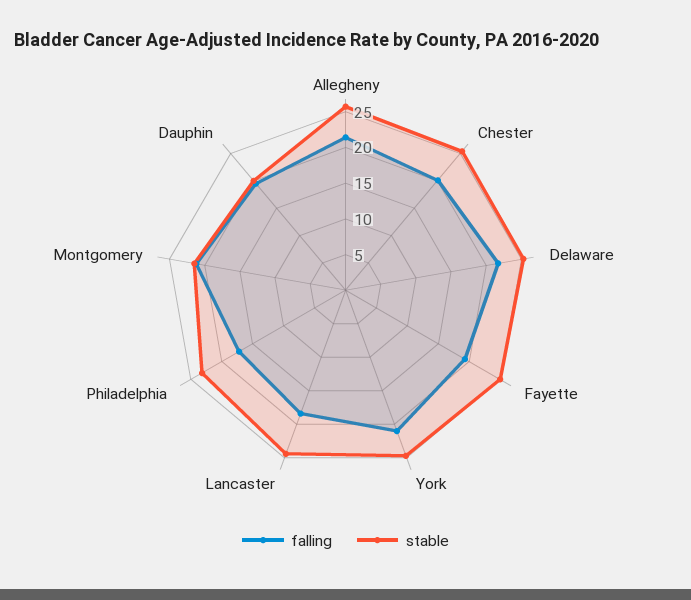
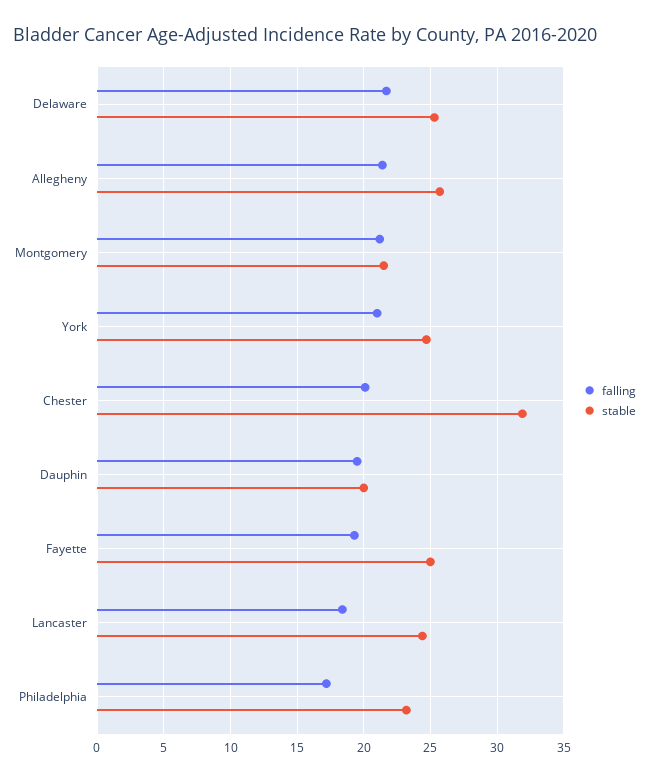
stable, Chester: 25 -> 32

